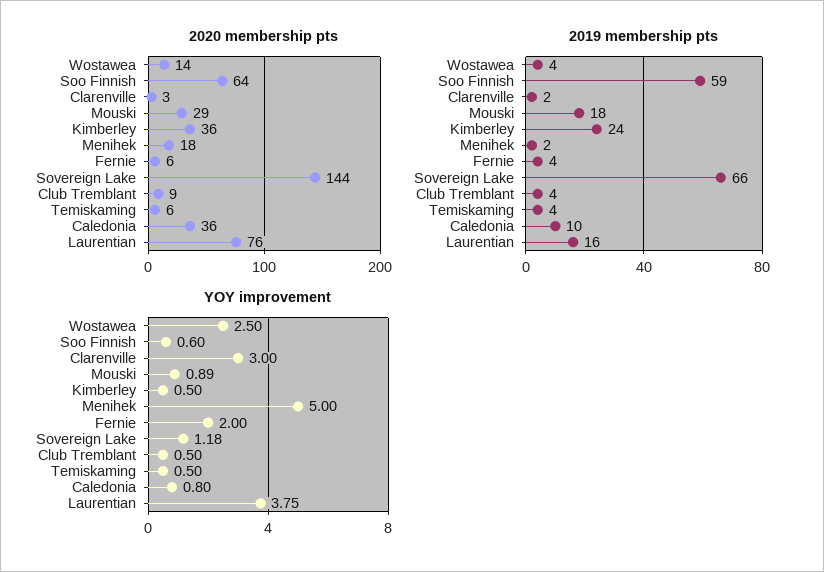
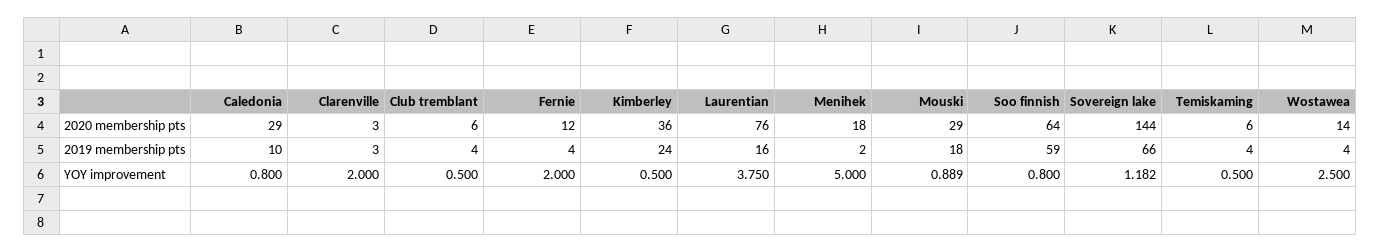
2020 membership pts, Fernie: 6 -> 12
2020 membership pts, Club Tremblant: 9 -> 6
2020 membership pts, Caledonia: 36 -> 29
2019 membership pts, Clarenville: 2 -> 3
YOY improvement, Soo Finnish: 0.6 -> 0.8
YOY improvement, Clarenville: 3 -> 2

